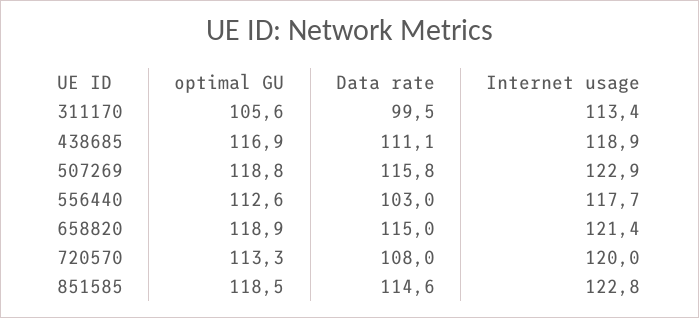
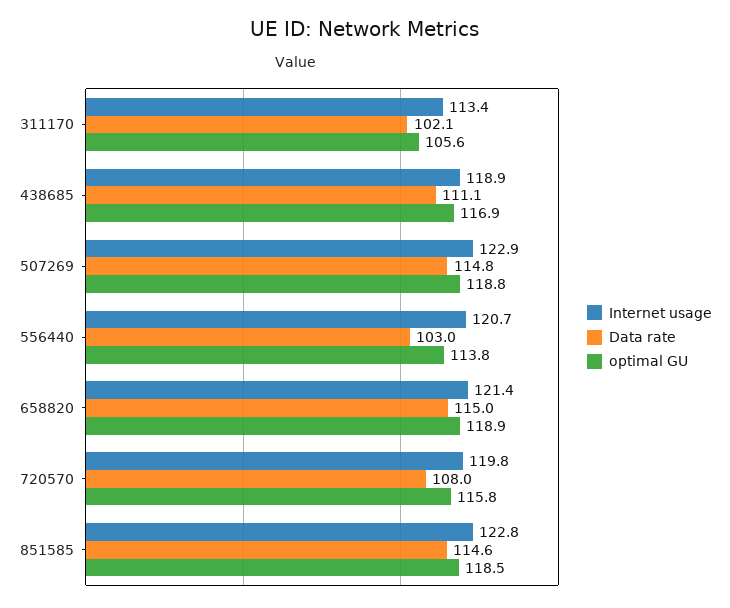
Data rate, 311170: 99.5 -> 102.1
Data rate, 507269: 115.8 -> 114.8
optimal GU, 556440: 112.6 -> 113.8
Internet usage, 556440: 117.7 -> 120.7
optimal GU, 720570: 113.3 -> 115.8
Internet usage, 720570: 120 -> 119.8

